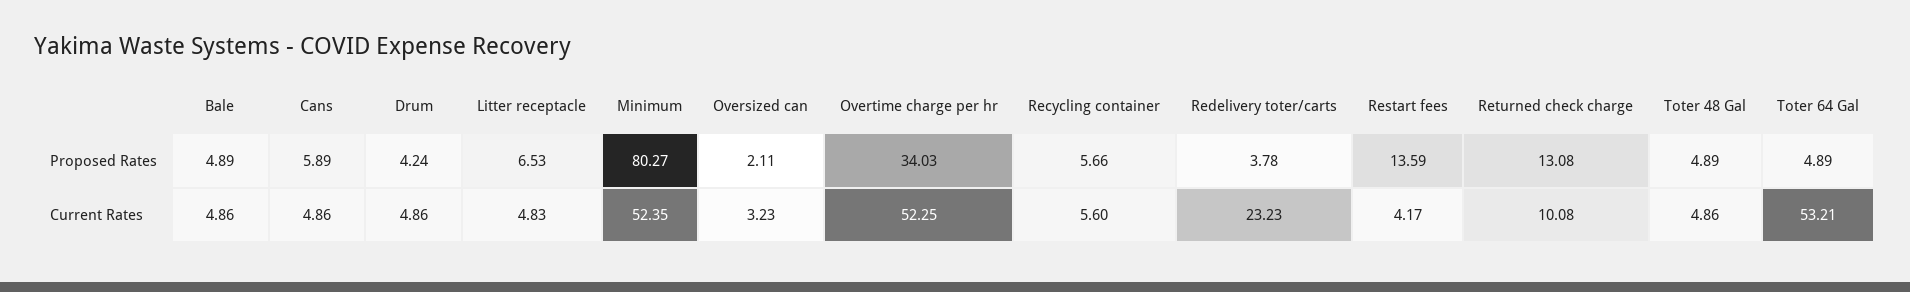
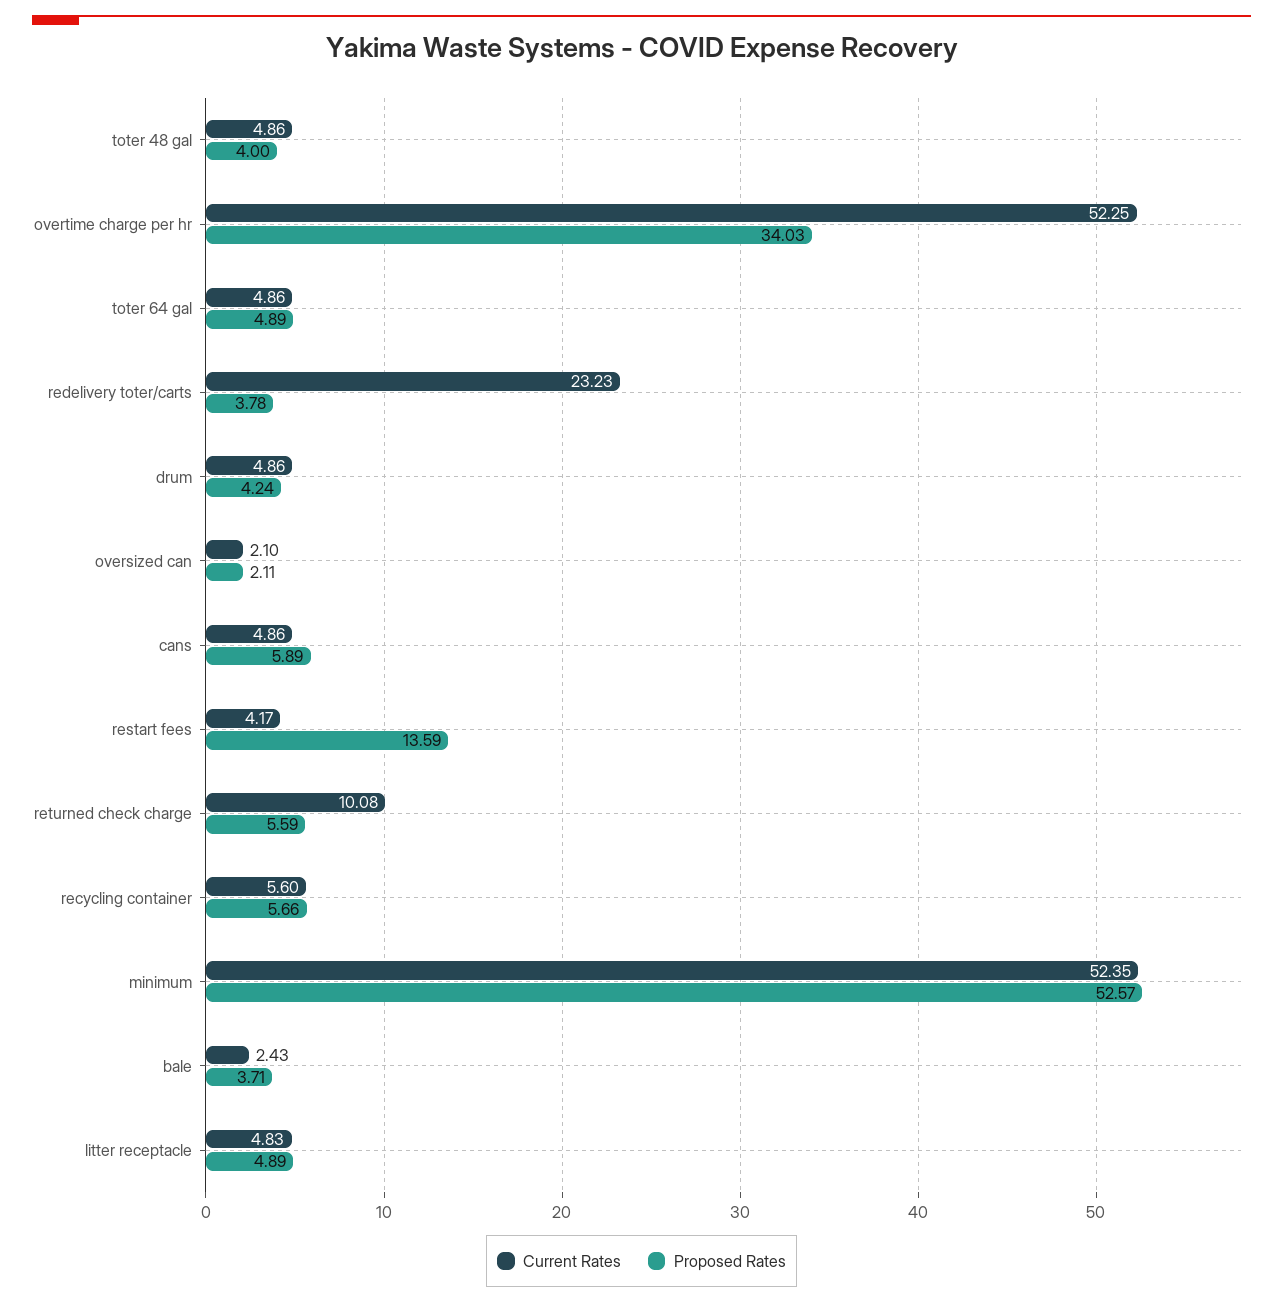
Proposed Rates, Bale: 4.89 -> 3.71
Proposed Rates, Litter receptacle: 6.53 -> 4.89
Proposed Rates, Minimum: 80.27 -> 52.57
Proposed Rates, Returned check charge: 13.08 -> 5.59
Proposed Rates, Toter 48 Gal: 4.89 -> 4
Current Rates, Bale: 4.86 -> 2.43
Current Rates, Oversized can: 3.23 -> 2.1
Current Rates, Toter 64 Gal: 53.21 -> 4.86

